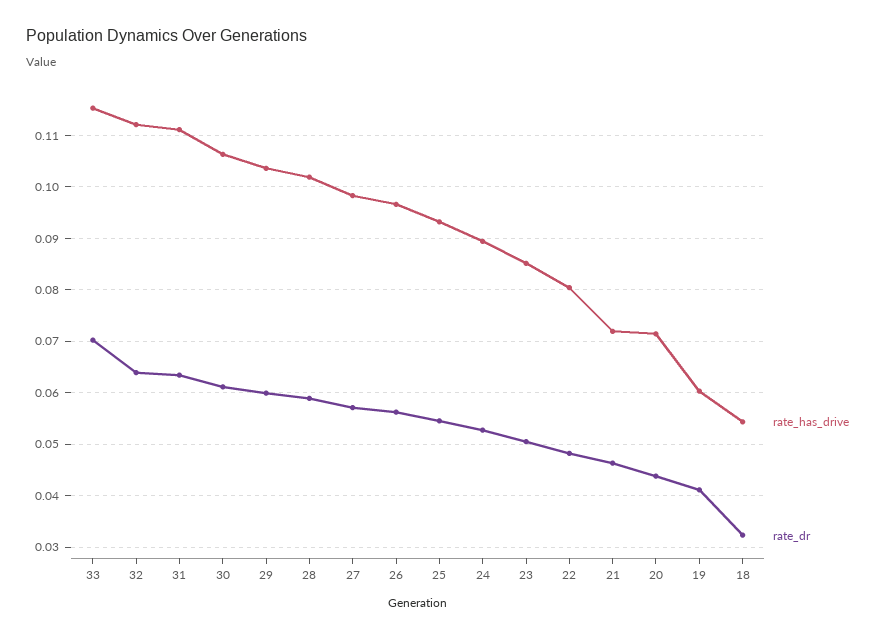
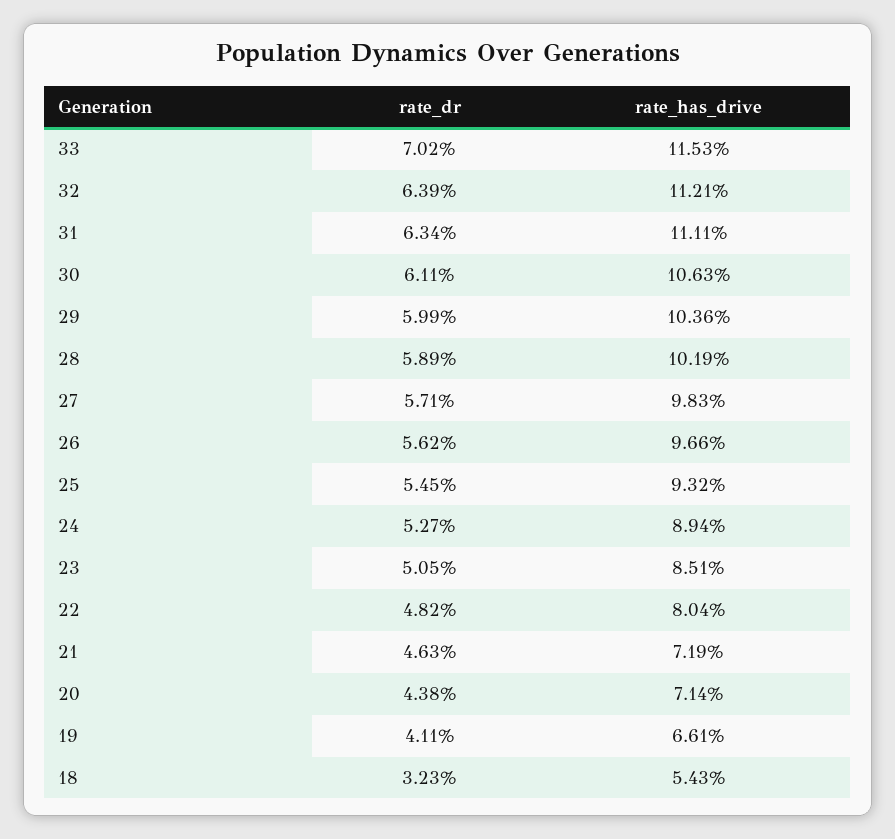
rate_has_drive, 19: 0.06 -> 0.0661

